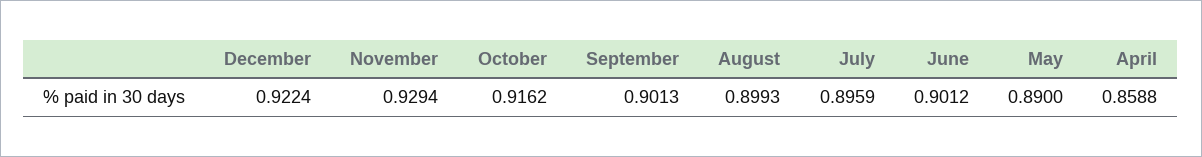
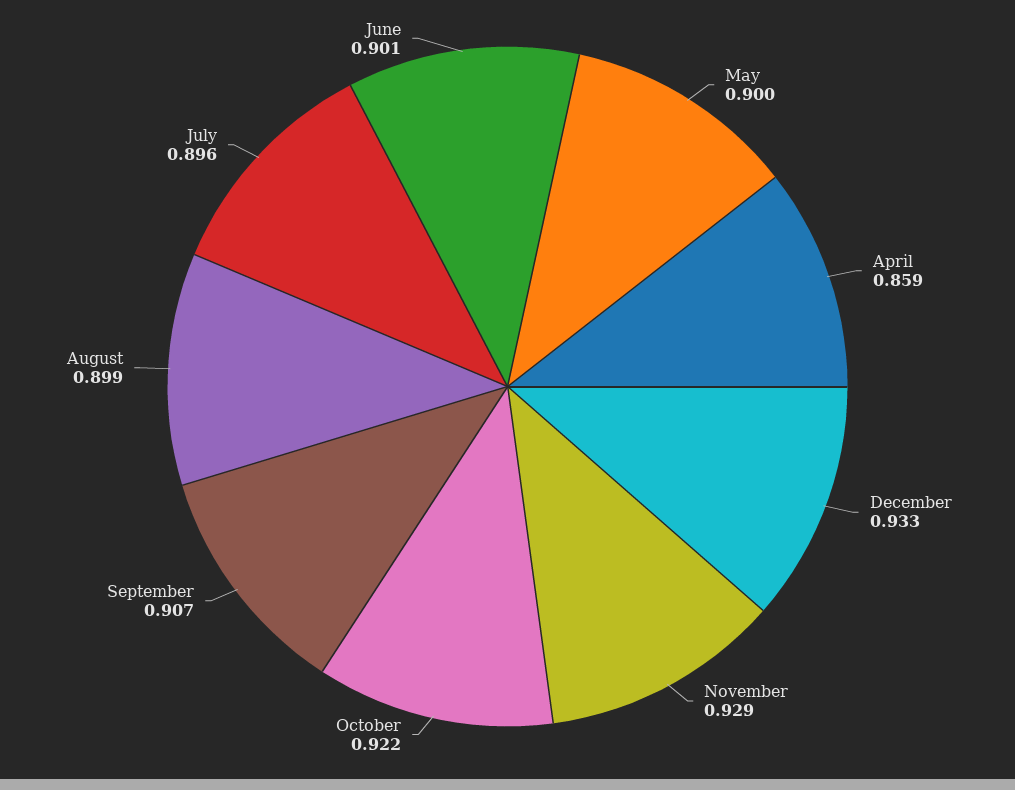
December: 0.9224 -> 0.933
October: 0.9162 -> 0.922
September: 0.9013 -> 0.907
May: 0.89 -> 0.9

